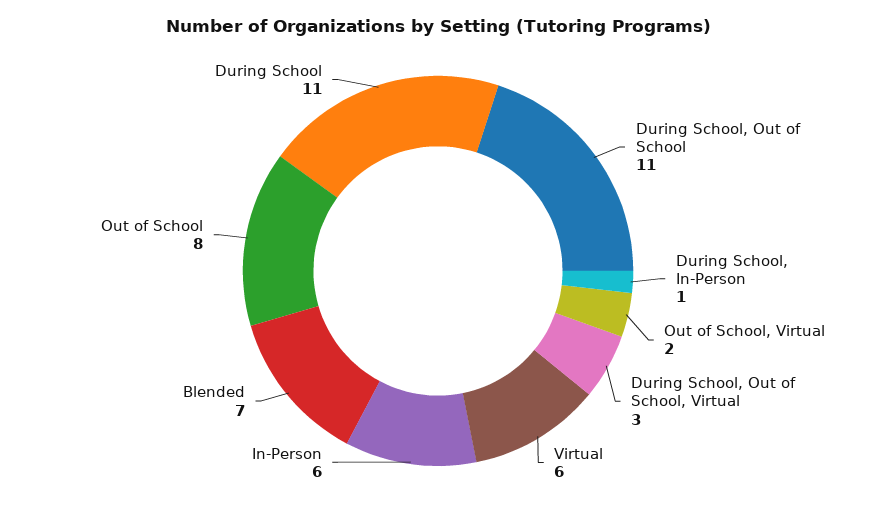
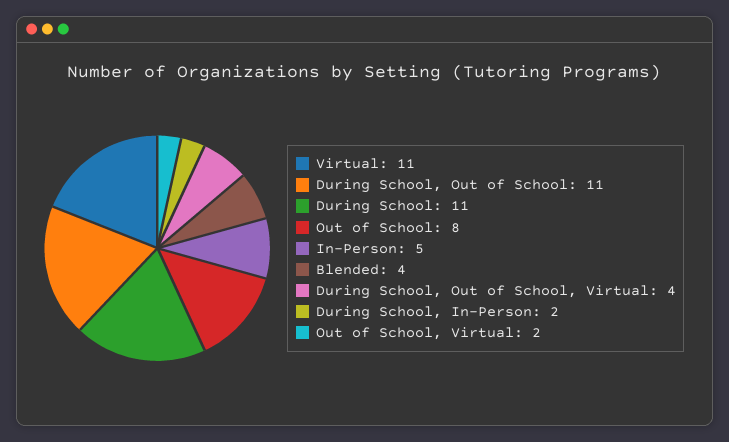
During School, In-Person: 1 -> 2
During School, Out of School, Virtual: 3 -> 4
Virtual: 6 -> 11
In-Person: 6 -> 5
Blended: 7 -> 4

